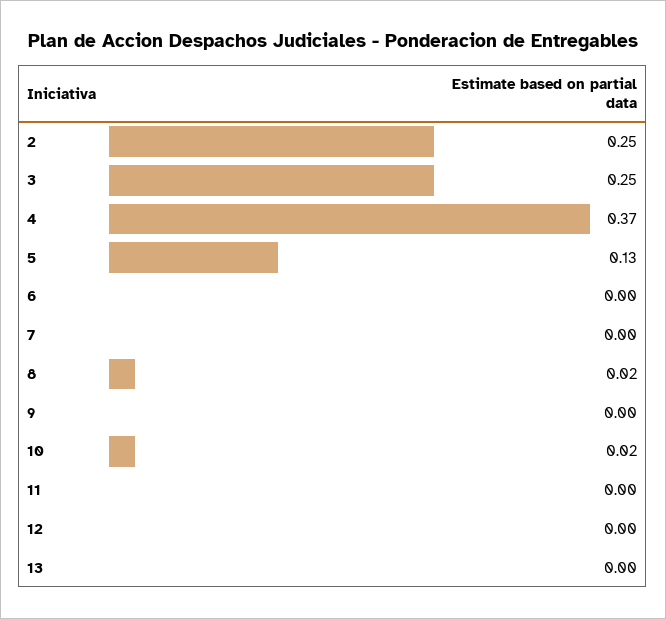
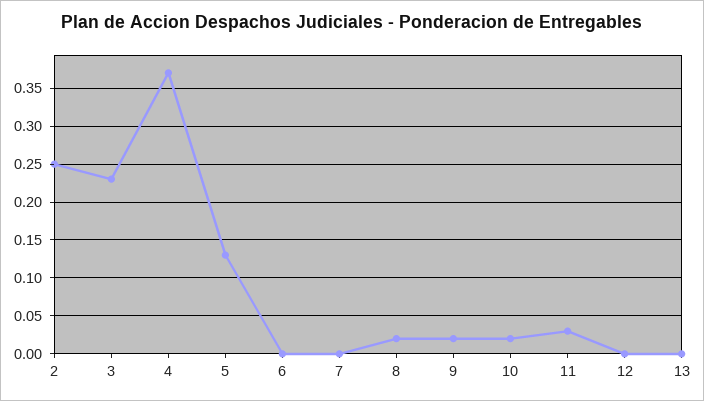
3: 0.25 -> 0.23
9: 0 -> 0.02
11: 0 -> 0.03

